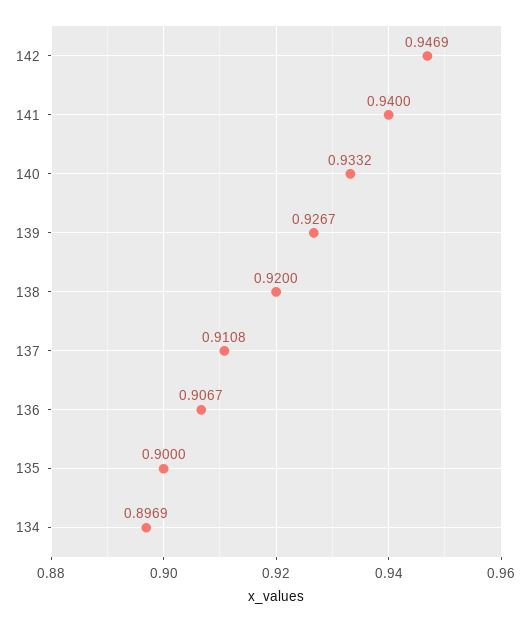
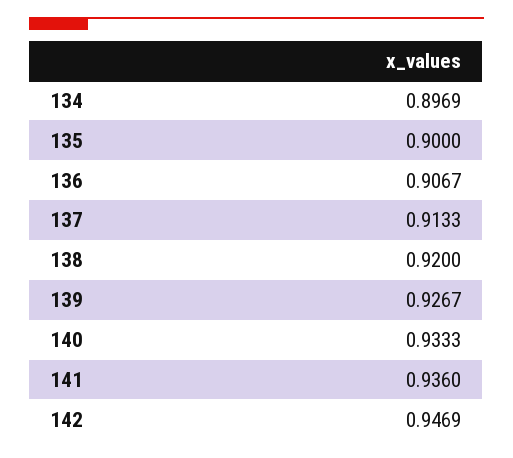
141: 0.94 -> 0.936
140: 0.9332 -> 0.9333
137: 0.9108 -> 0.9133

